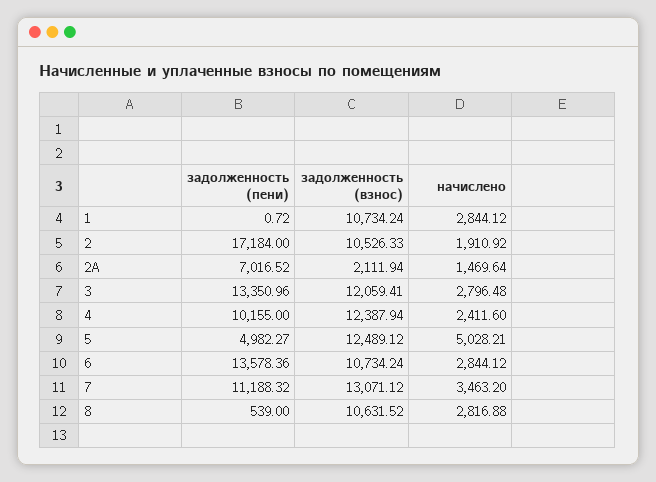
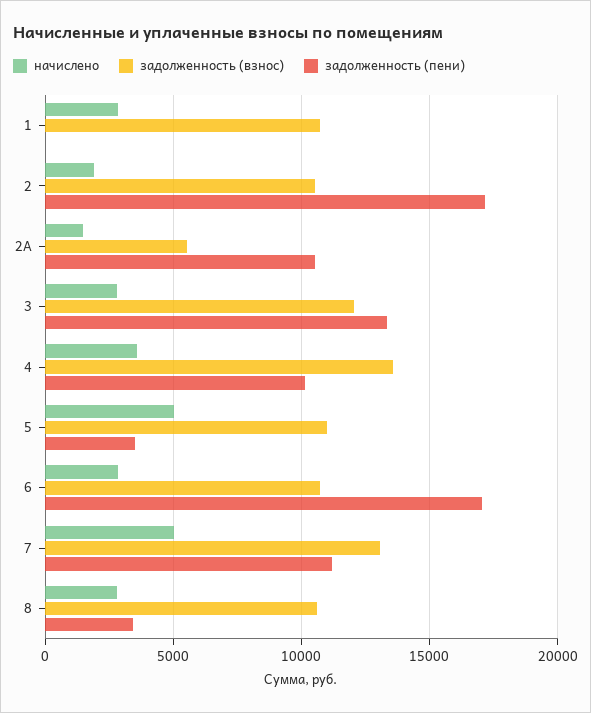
задолженность (пени), 2А: 7016.52 -> 10500
задолженность (взнос), 2А: 2111.94 -> 5500
задолженность (взнос), 4: 12387.94 -> 13500
начислено, 4: 2411.6 -> 3500
задолженность (пени), 5: 4982.27 -> 3500
задолженность (взнос), 5: 12489.12 -> 11000
задолженность (пени), 6: 13578.36 -> 17000
начислено, 7: 3463.2 -> 5000
задолженность (пени), 8: 539 -> 3500

